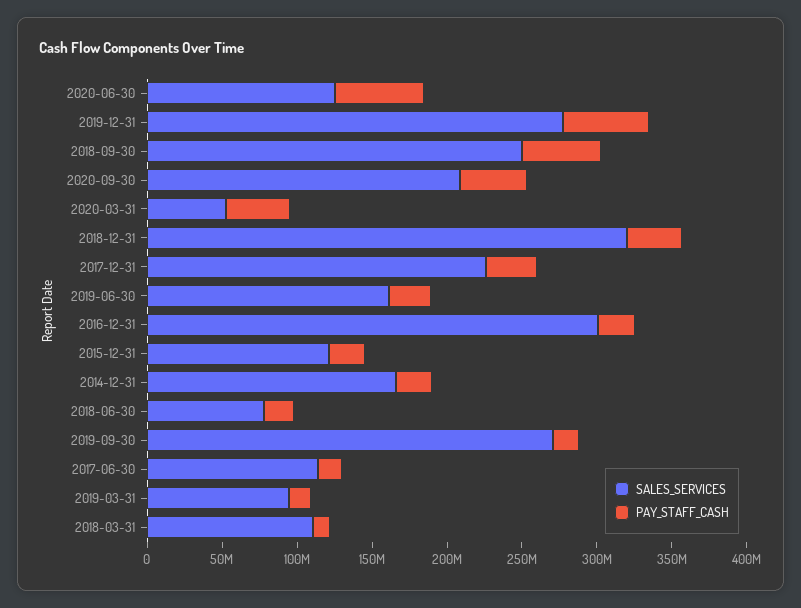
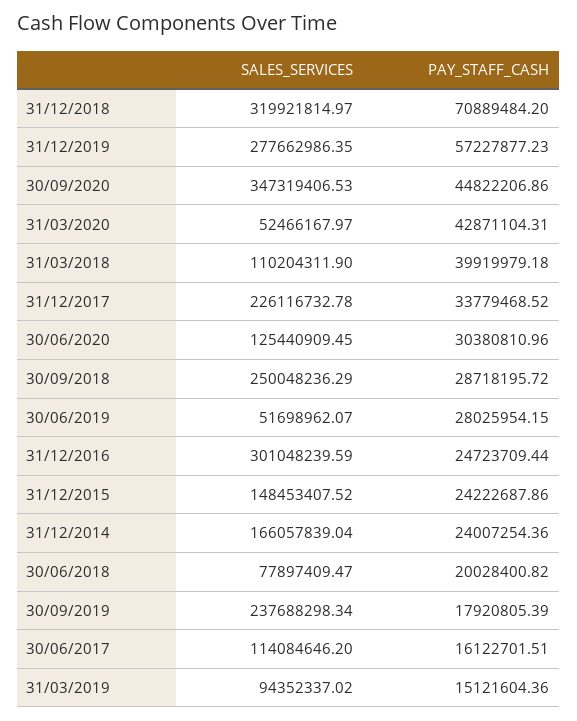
PAY_STAFF_CASH, 2020-06-30: 60000000 -> 30380810.96
PAY_STAFF_CASH, 2018-09-30: 50000000 -> 28718195.72
SALES_SERVICES, 2020-09-30: 210000000 -> 347319406.53
PAY_STAFF_CASH, 2018-12-31: 40000000 -> 70889484.2
SALES_SERVICES, 2019-06-30: 160000000 -> 51698962.07
SALES_SERVICES, 2015-12-31: 120000000 -> 148453407.52
SALES_SERVICES, 2019-09-30: 270000000 -> 237688298.34
PAY_STAFF_CASH, 2018-03-31: 10000000 -> 39919979.18

